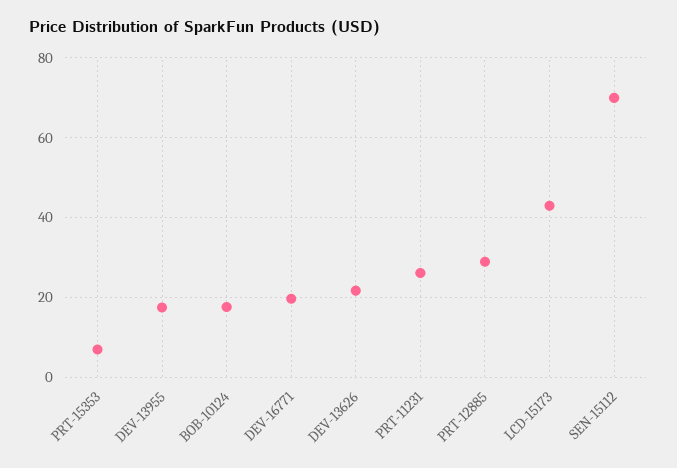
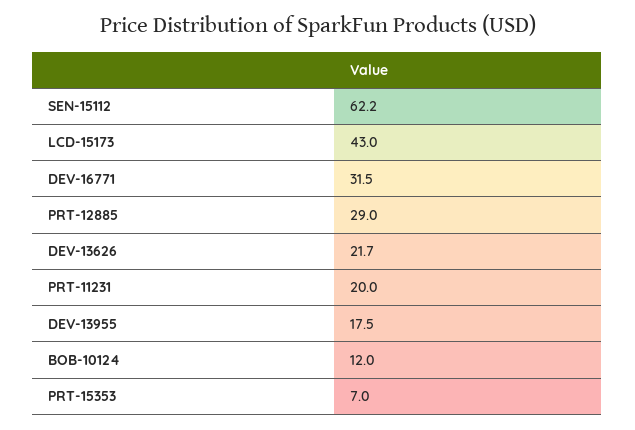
BOB-10124: 18 -> 12
DEV-16771: 20 -> 31.5
PRT-11231: 26 -> 20
SEN-15112: 70 -> 62.2

